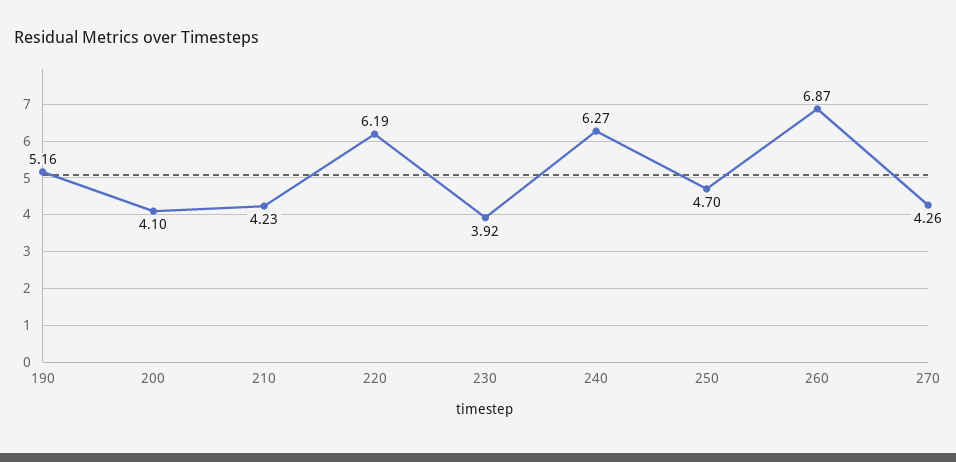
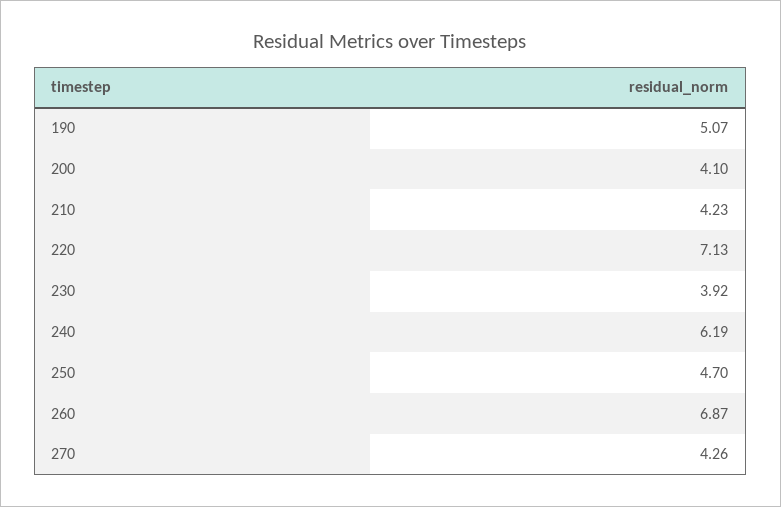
190: 5.16 -> 5.07
220: 6.19 -> 7.13
240: 6.27 -> 6.19

